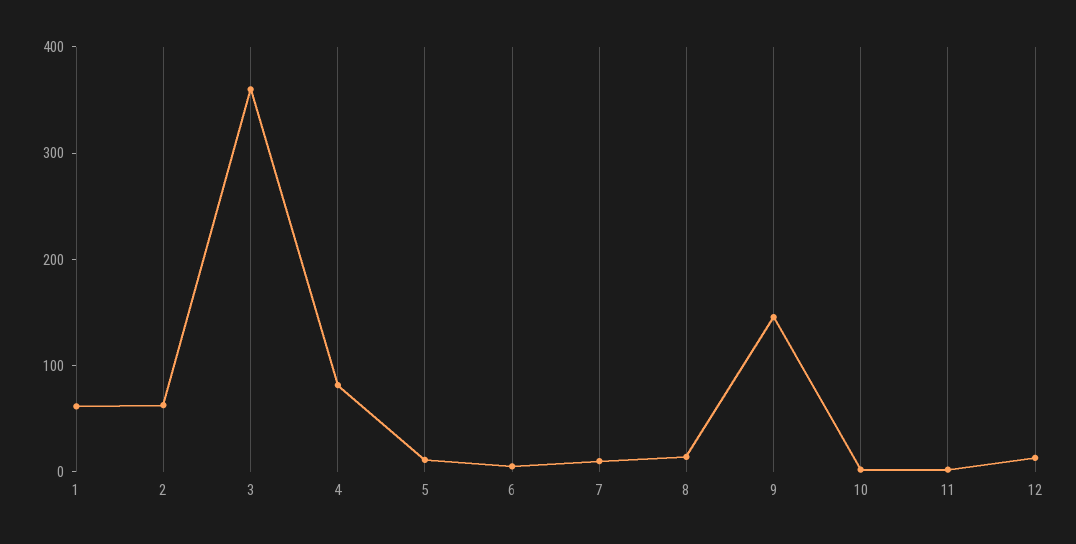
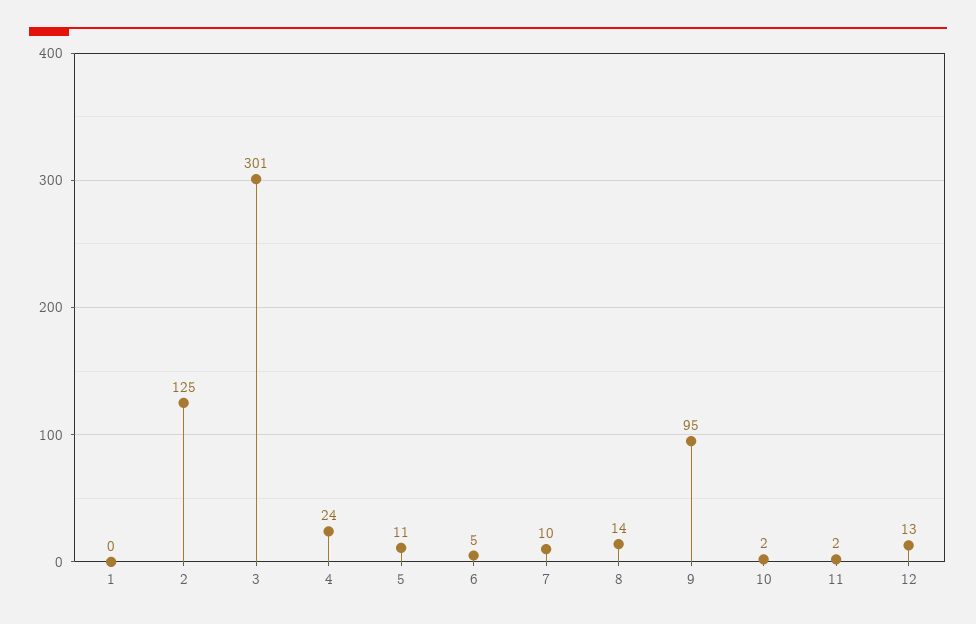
1: 60 -> 0
2: 60 -> 125
3: 360 -> 301
4: 80 -> 24
9: 140 -> 95

